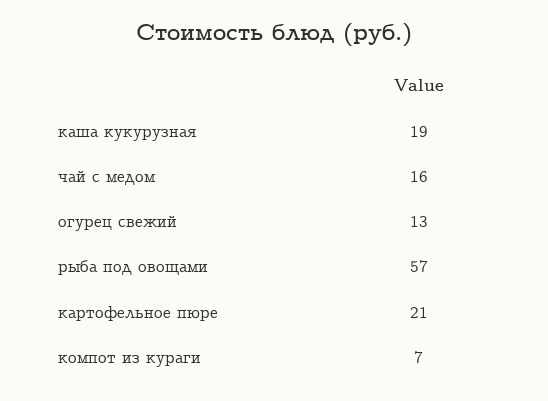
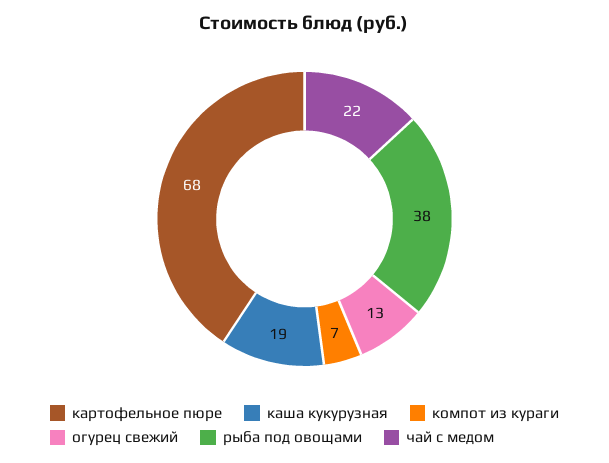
чай с медом: 16 -> 22
рыба под овощами: 57 -> 38
картофельное пюре: 21 -> 68

